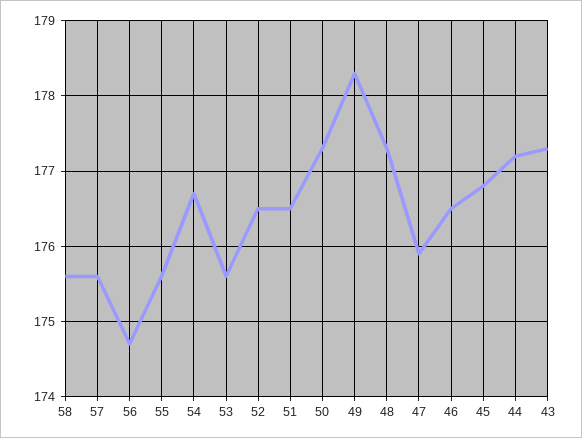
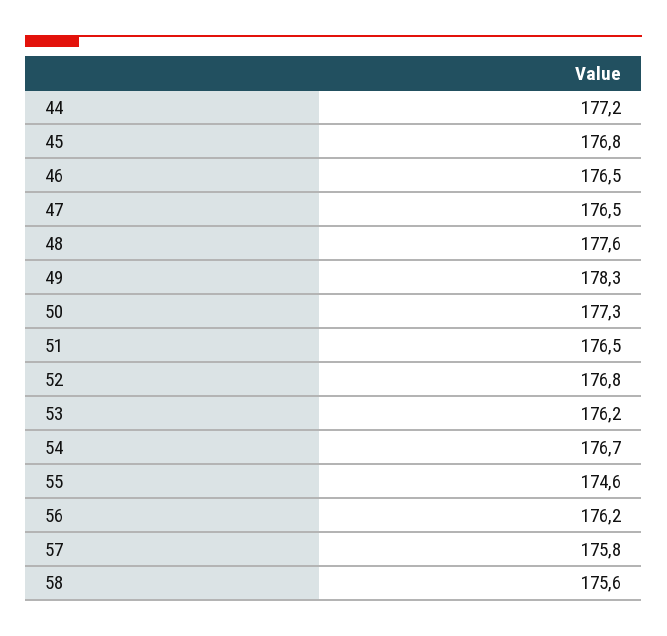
57: 175.6 -> 175.8
56: 174.7 -> 176.2
55: 175.6 -> 174.6
53: 175.6 -> 176.2
52: 176.5 -> 176.8
48: 177.3 -> 177.6
47: 175.9 -> 176.5
43: 177.3 -> none

